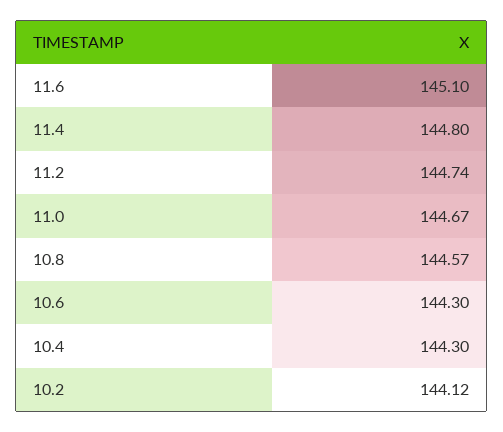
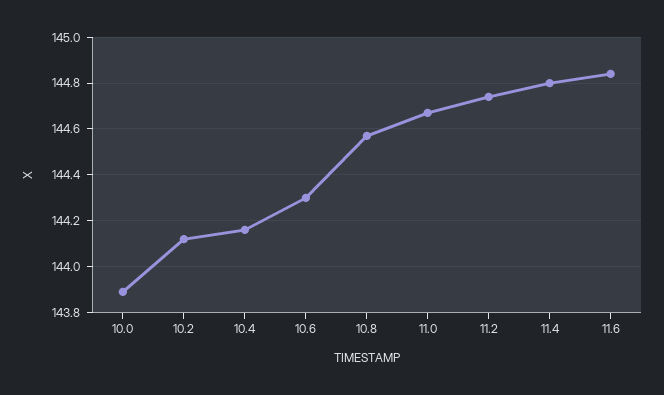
11.6: 145.1 -> 144.85
10.4: 144.3 -> 144.15
10.0: none -> 143.9

